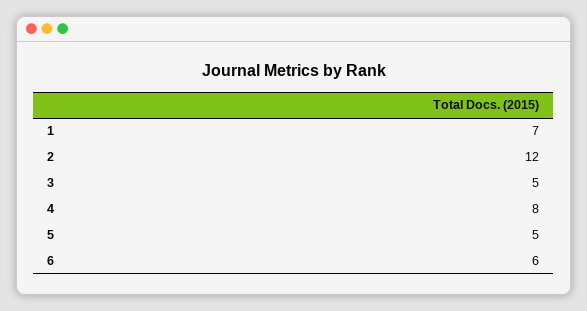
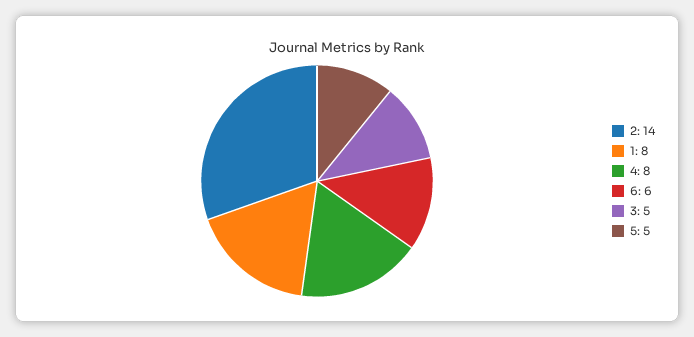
1: 7 -> 8
2: 12 -> 14

